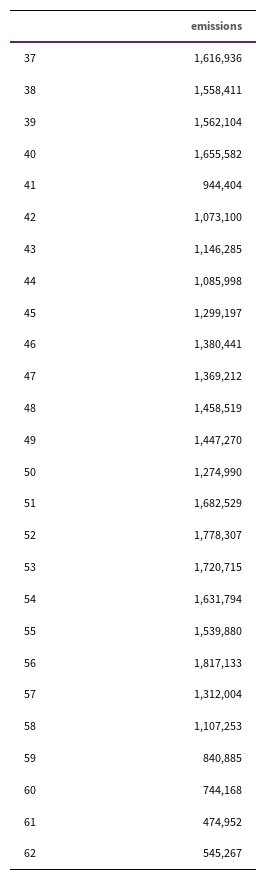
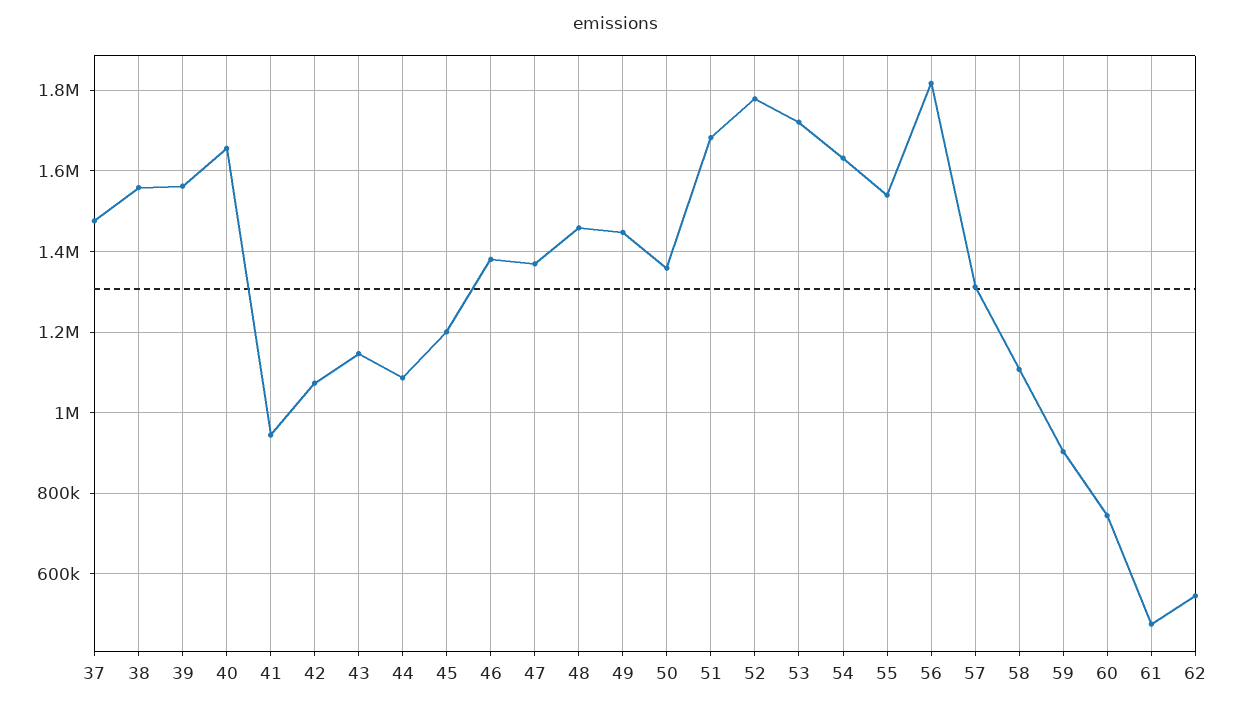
37: 1616936 -> 1480000
45: 1299197 -> 1200000
50: 1274990 -> 1360000
59: 840885 -> 900000

